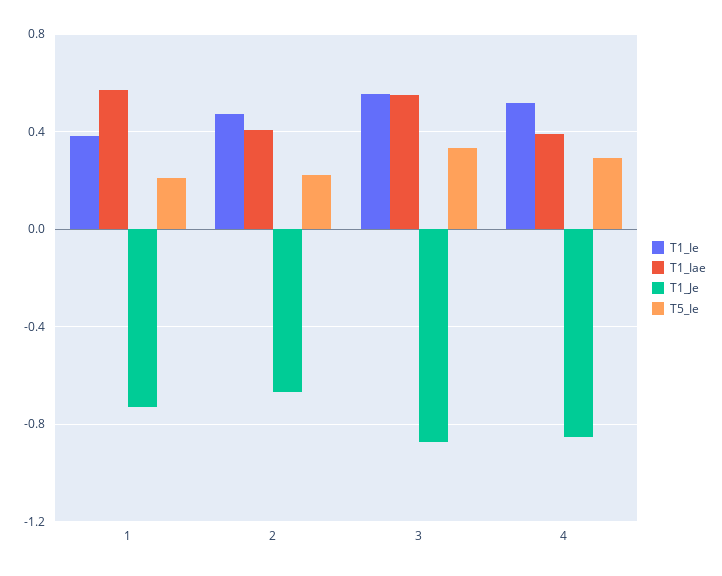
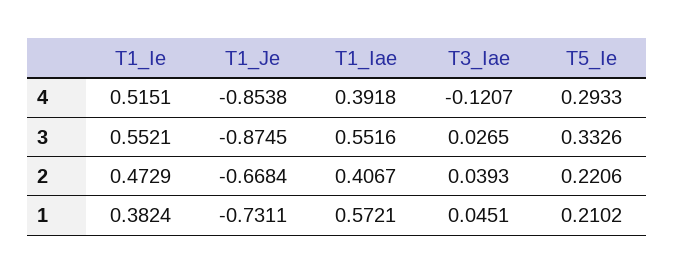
T3_Iae, 4: none -> -0.1207
T3_Iae, 3: none -> 0.0265
T3_Iae, 2: none -> 0.0393
T3_Iae, 1: none -> 0.0451

